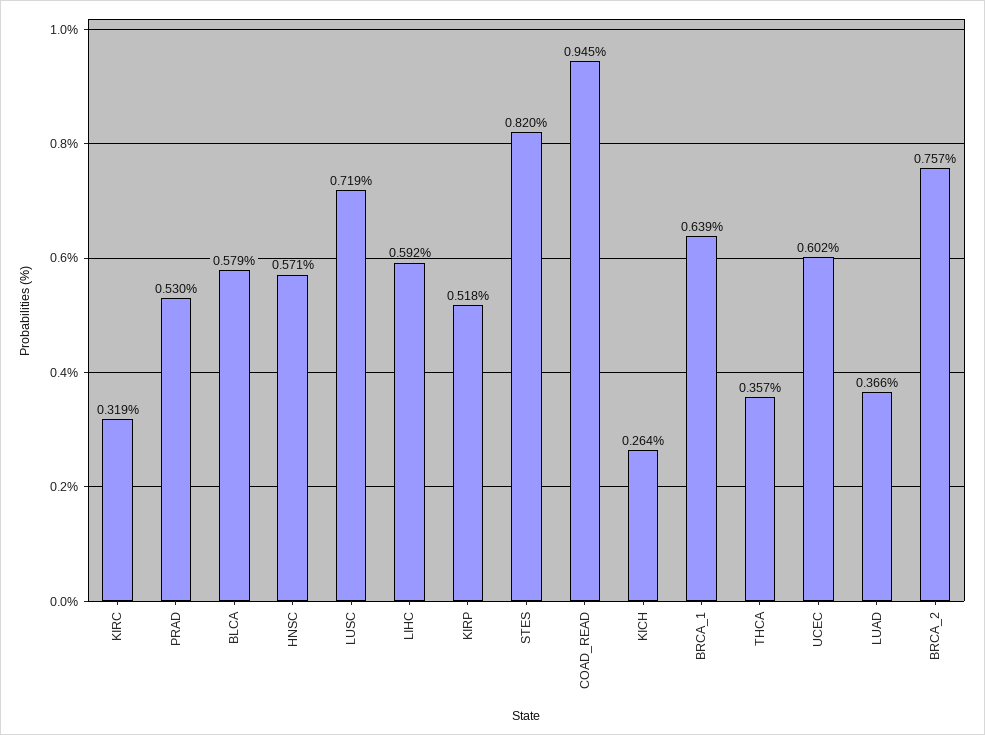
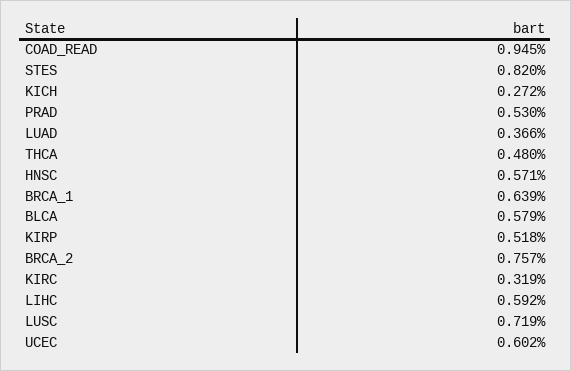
KICH: 0.264 -> 0.272
THCA: 0.357 -> 0.48

